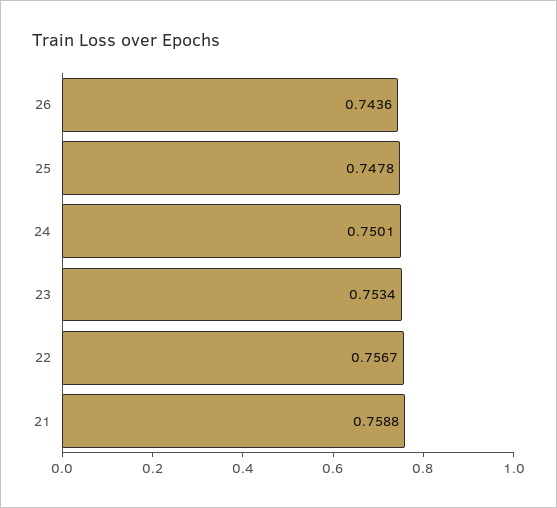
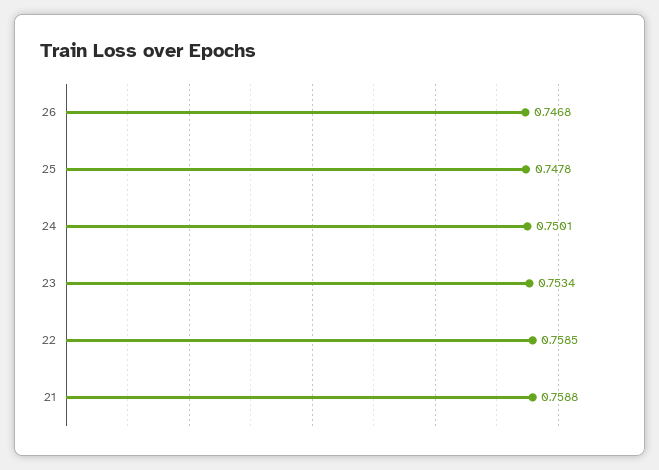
26: 0.7436 -> 0.7468
22: 0.7567 -> 0.7585

